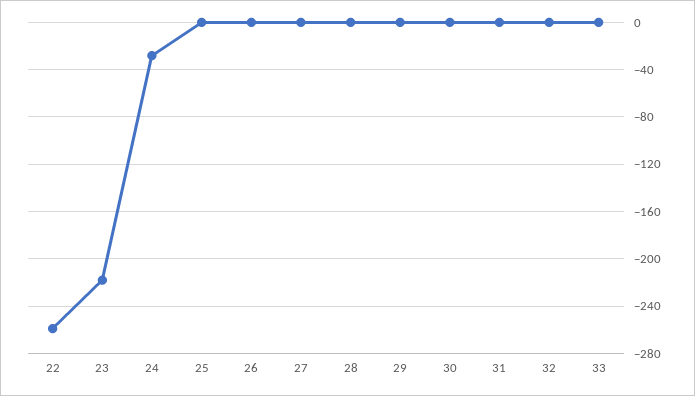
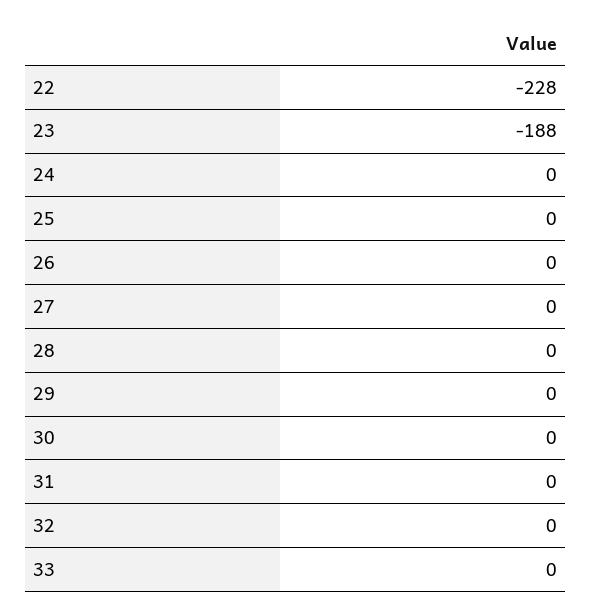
22: -260 -> -228
23: -220 -> -188
24: -30 -> 0

